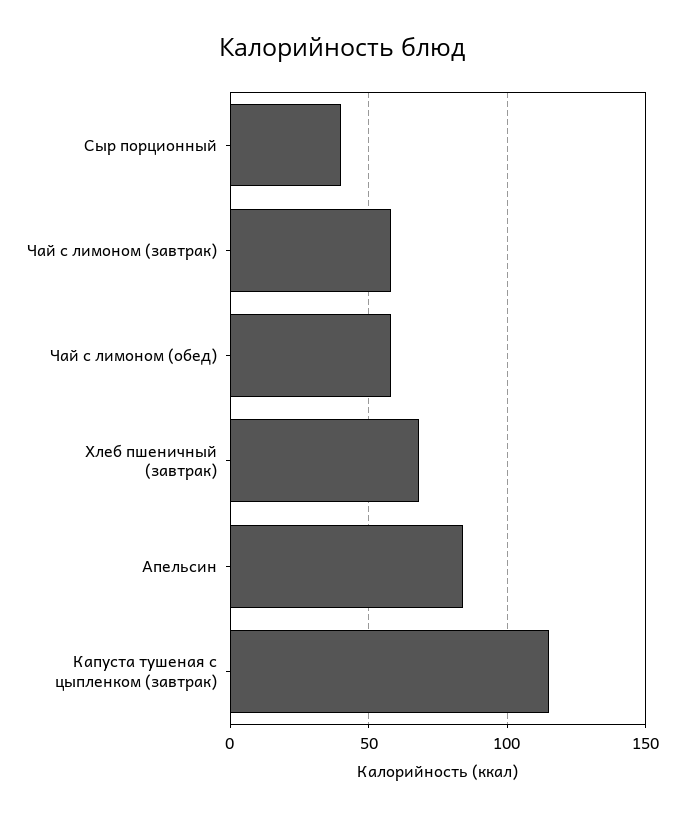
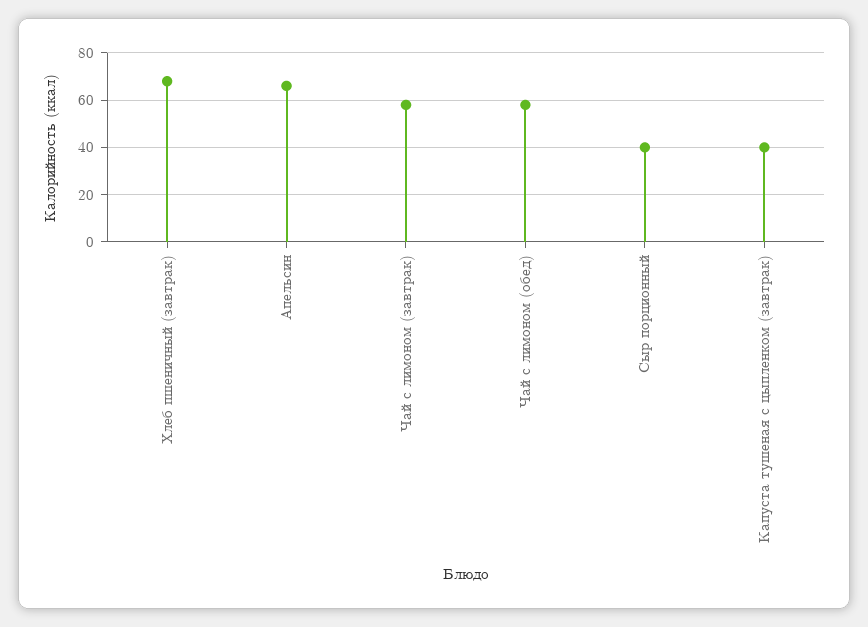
Апельсин: 85 -> 65
Капуста тушеная с цыпленком (завтрак): 115 -> 40

